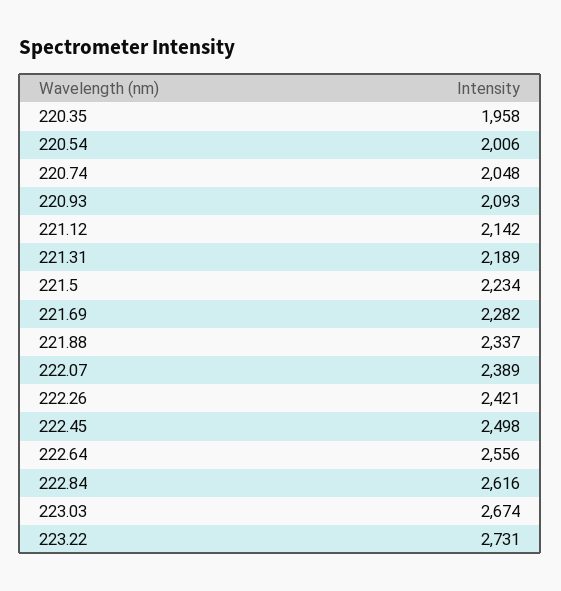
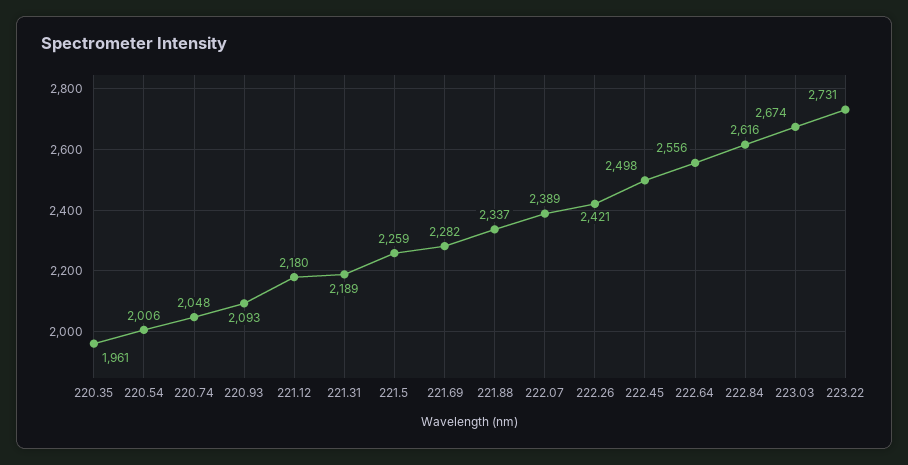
220.35: 1958 -> 1961
221.12: 2142 -> 2180
221.5: 2234 -> 2259

